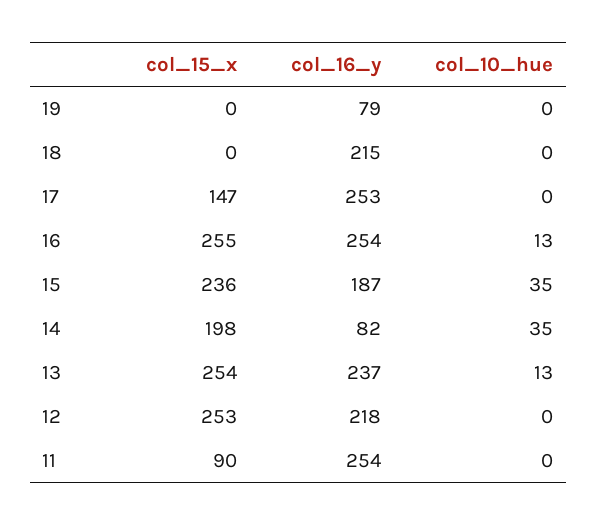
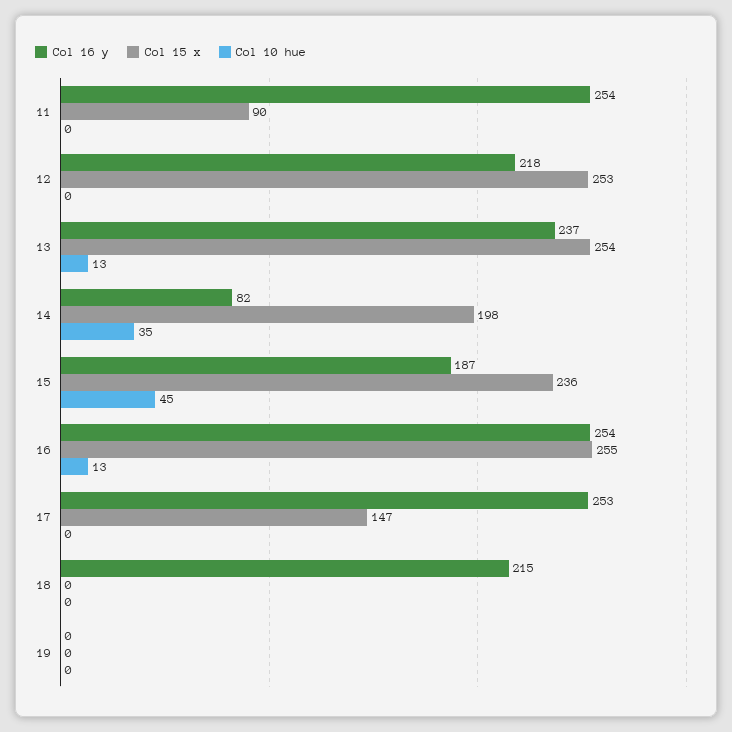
col_16_y, 19: 79 -> 0
col_10_hue, 15: 35 -> 45

